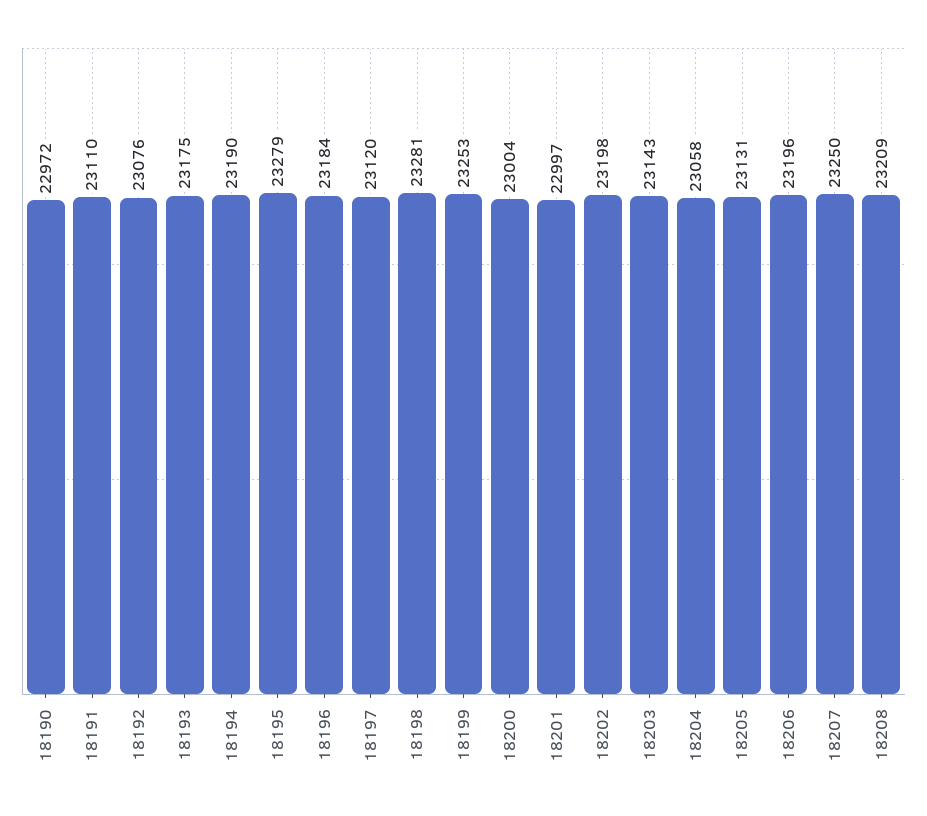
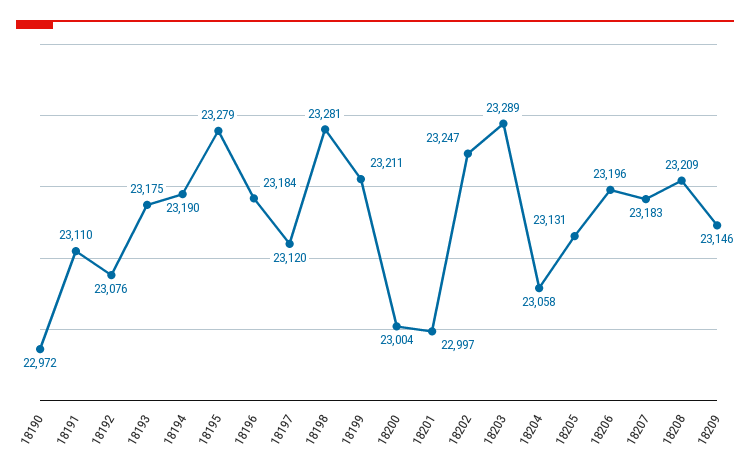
18199: 23253 -> 23211
18202: 23198 -> 23247
18203: 23143 -> 23289
18207: 23250 -> 23183
18209: none -> 23146

